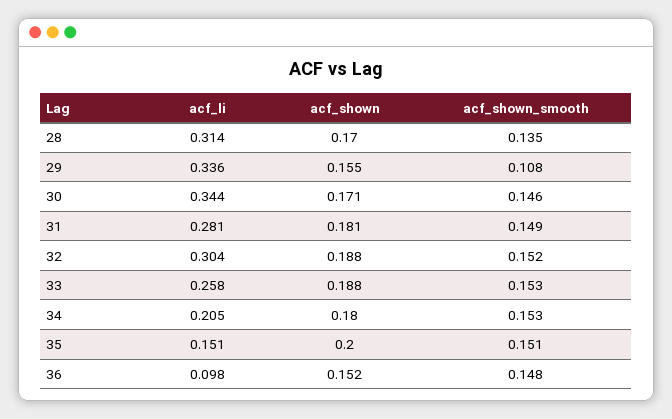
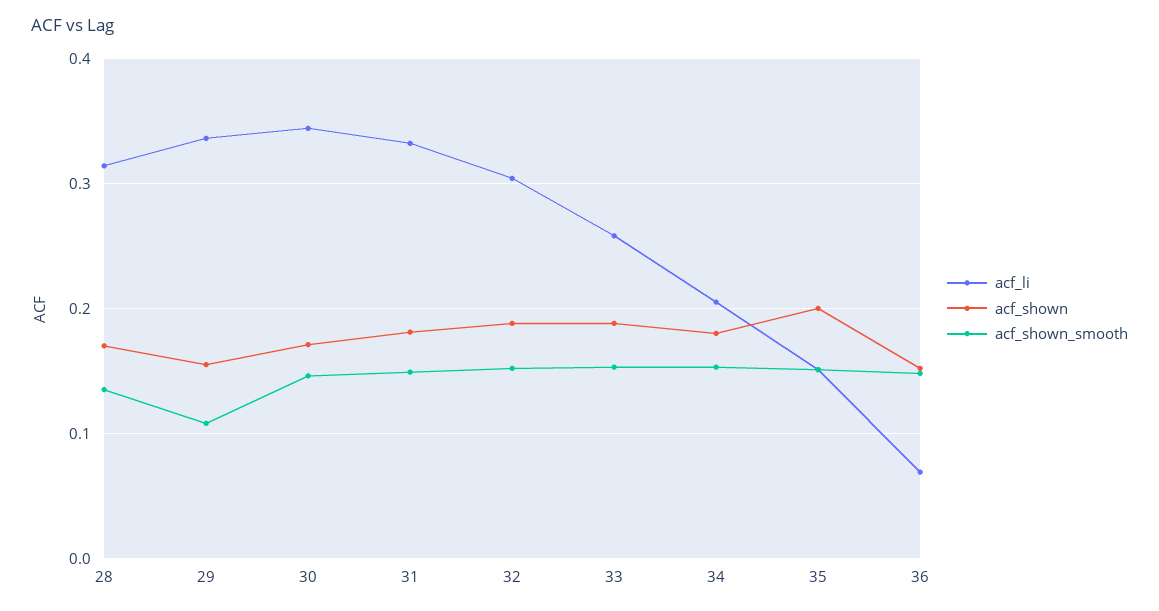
acf_li, 31: 0.281 -> 0.33
acf_li, 36: 0.098 -> 0.07

